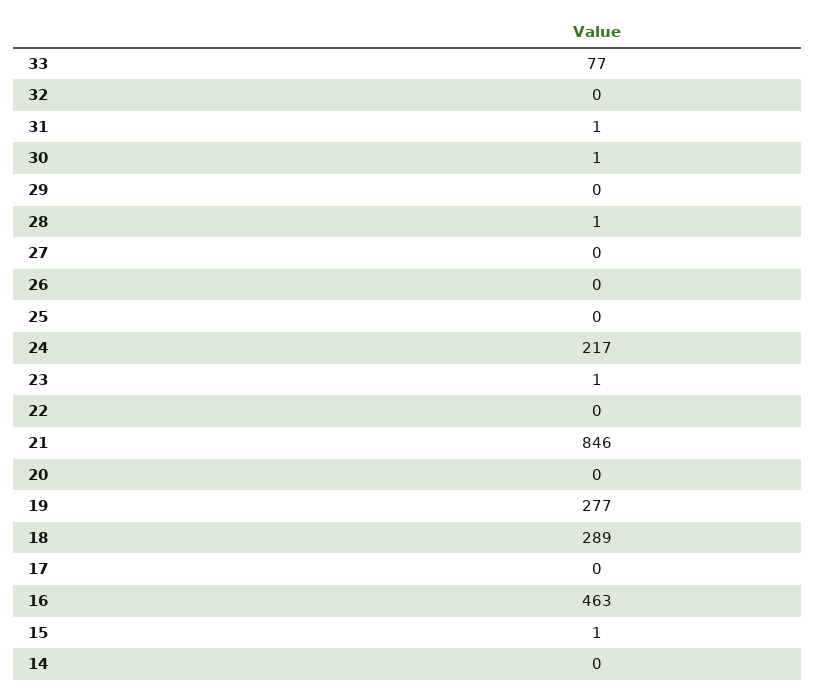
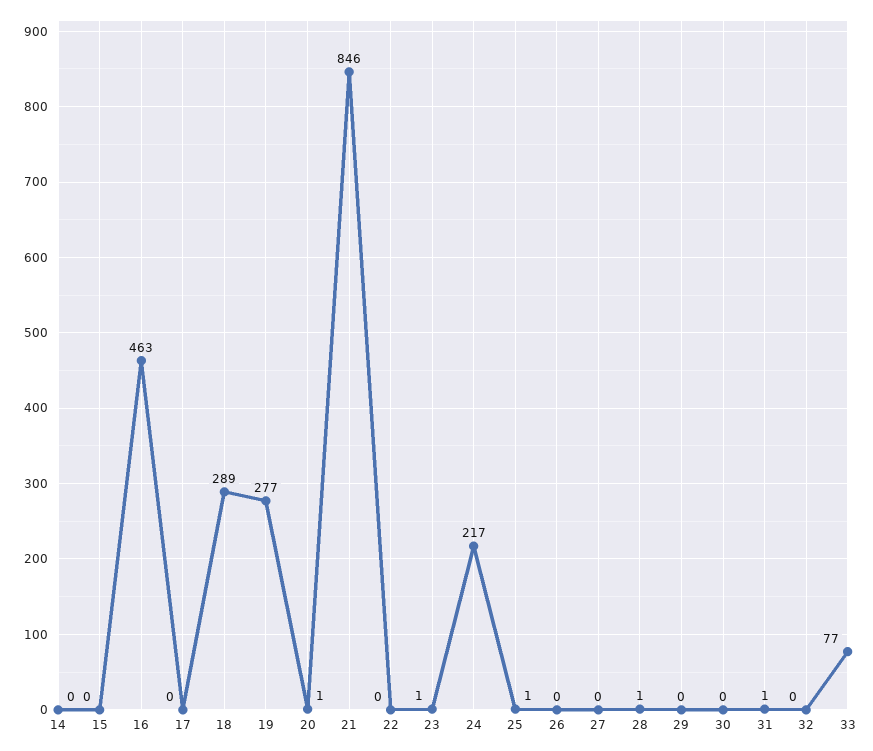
30: 1 -> 0
25: 0 -> 1
20: 0 -> 1
15: 1 -> 0

